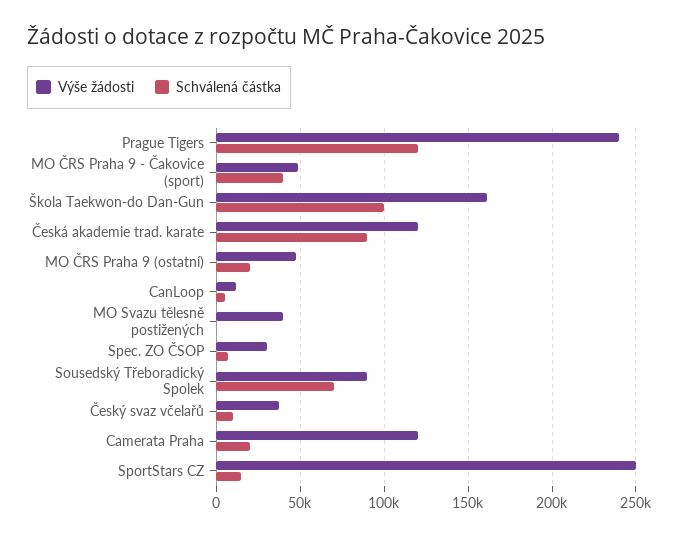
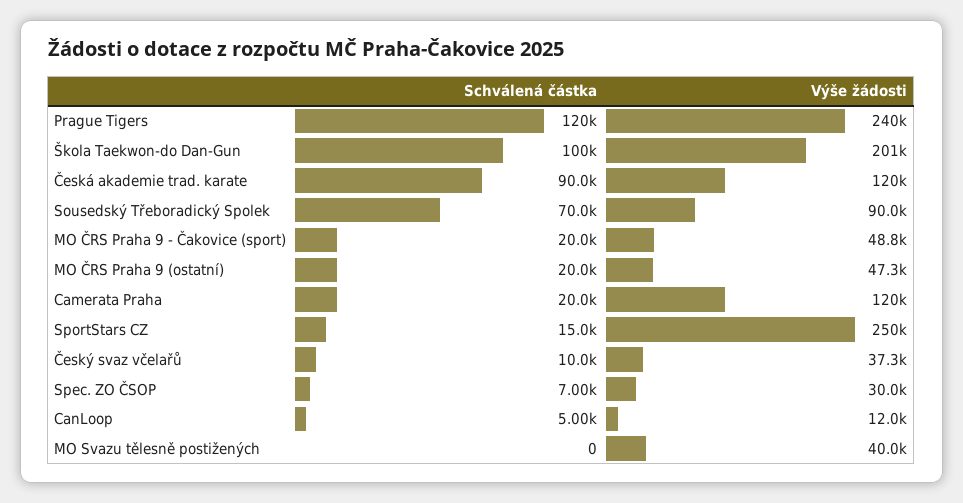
Schválená částka, MO ČRS Praha 9 - Čakovice (sport): 40000 -> 20000
Výše žádosti, Škola Taekwon-do Dan-Gun: 160000 -> 201000

